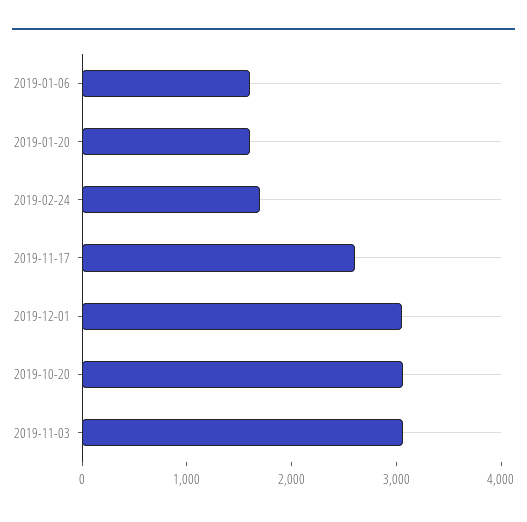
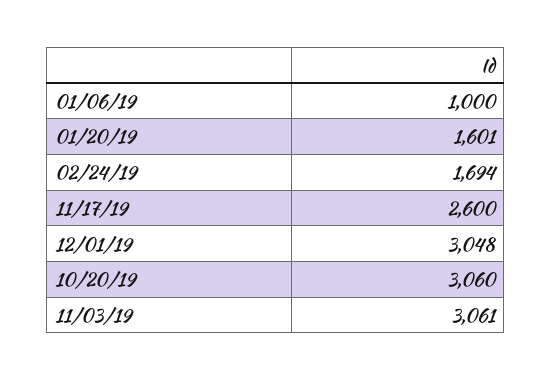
2019-01-06: 1600 -> 1000

